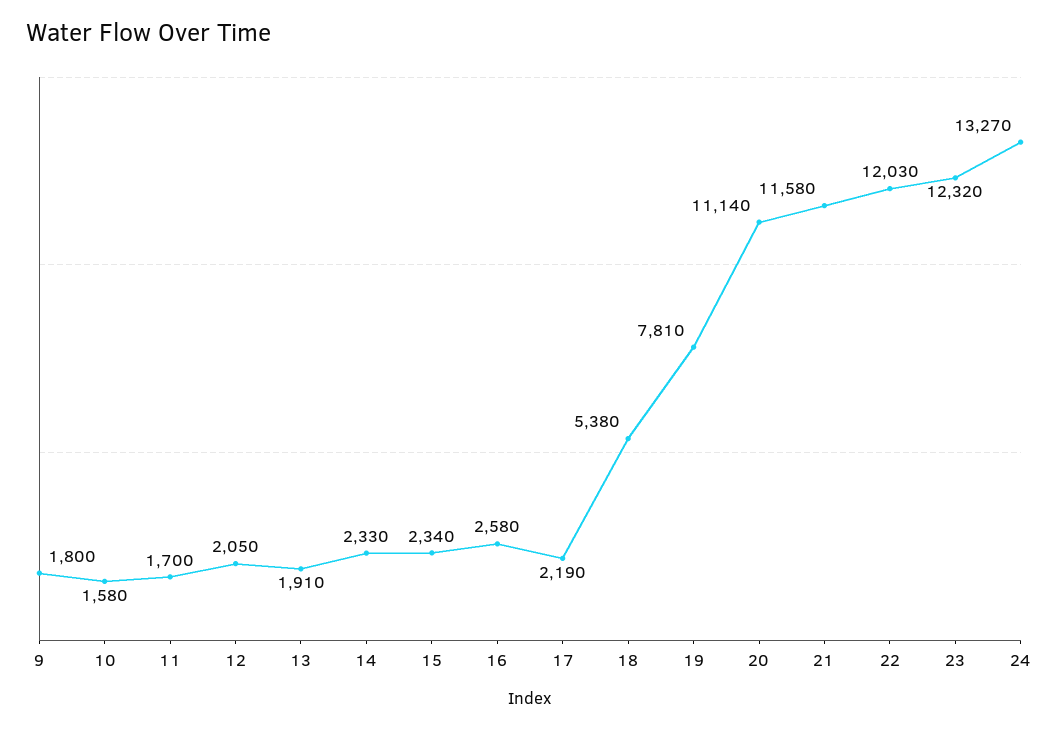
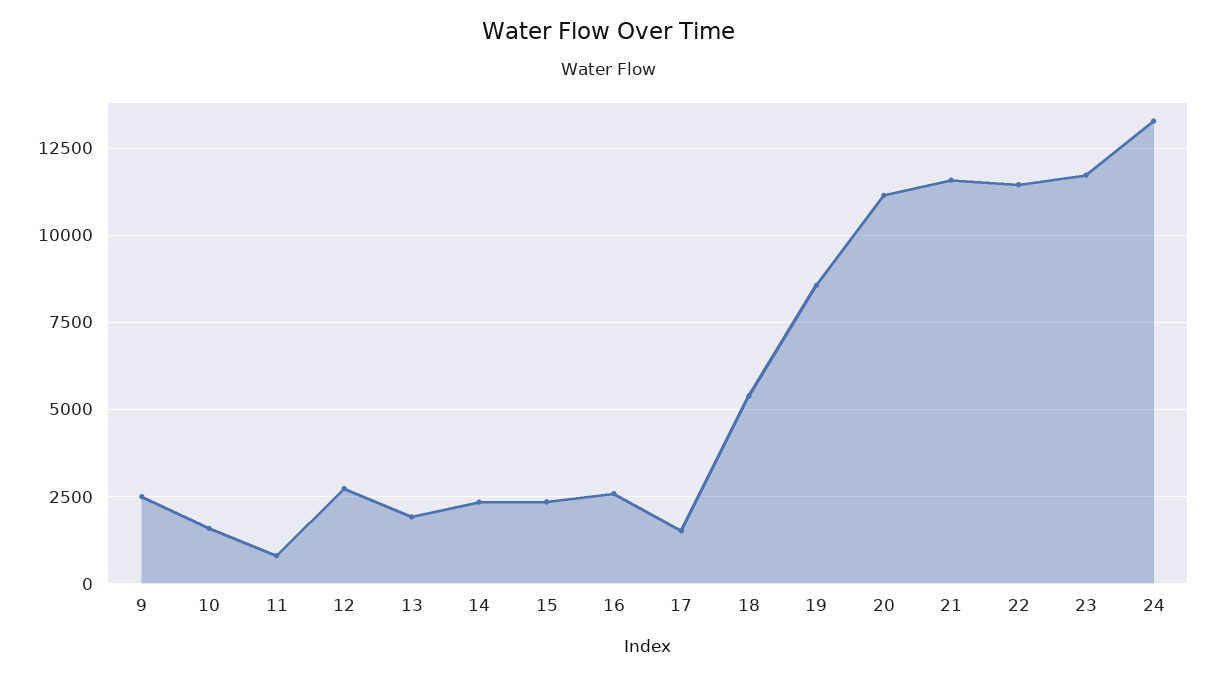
9: 1800 -> 2500
11: 1700 -> 750
12: 2050 -> 2750
17: 2190 -> 1500
19: 7810 -> 8500
22: 12030 -> 11500
23: 12320 -> 11750

